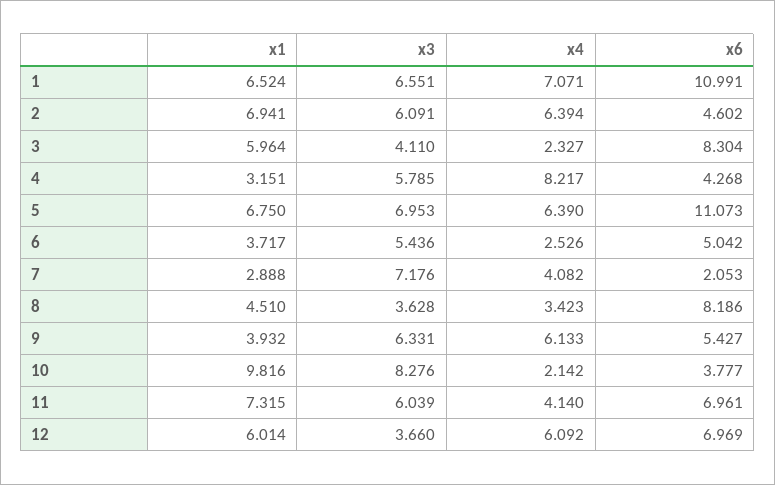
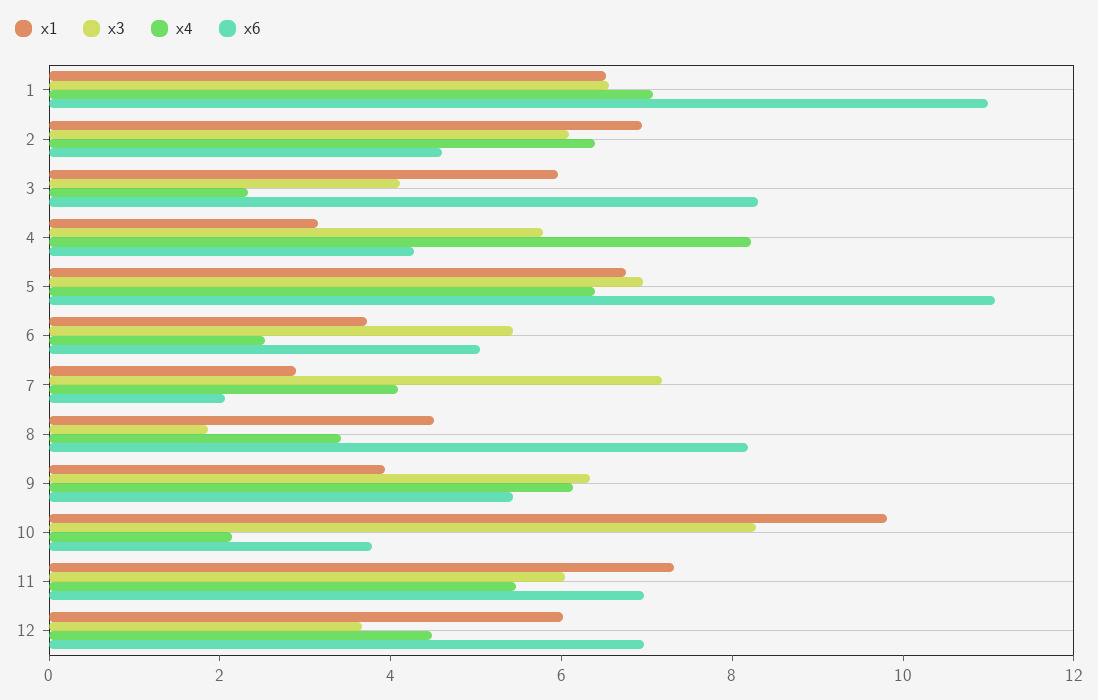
x3, 8: 3.628 -> 2
x4, 11: 4.14 -> 5.5
x4, 12: 6.092 -> 4.5

